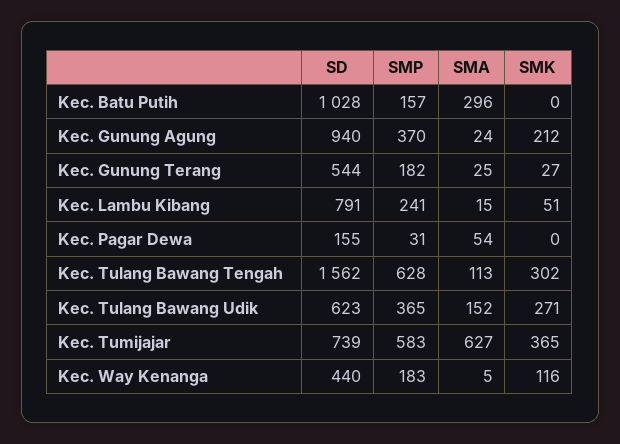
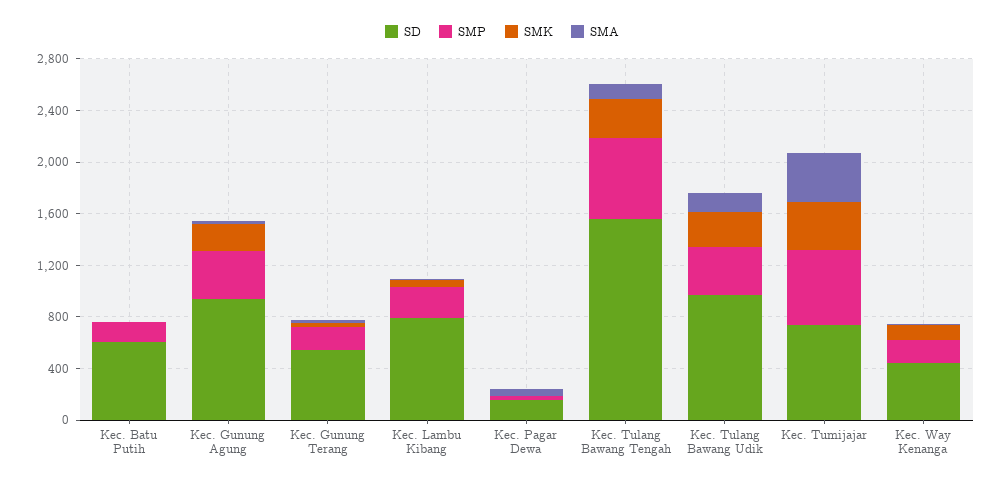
SD, Kec. Batu Putih: 1028 -> 600
SMA, Kec. Batu Putih: 296 -> 0
SD, Kec. Tulang Bawang Udik: 623 -> 1000
SMA, Kec. Tumijajar: 627 -> 400

